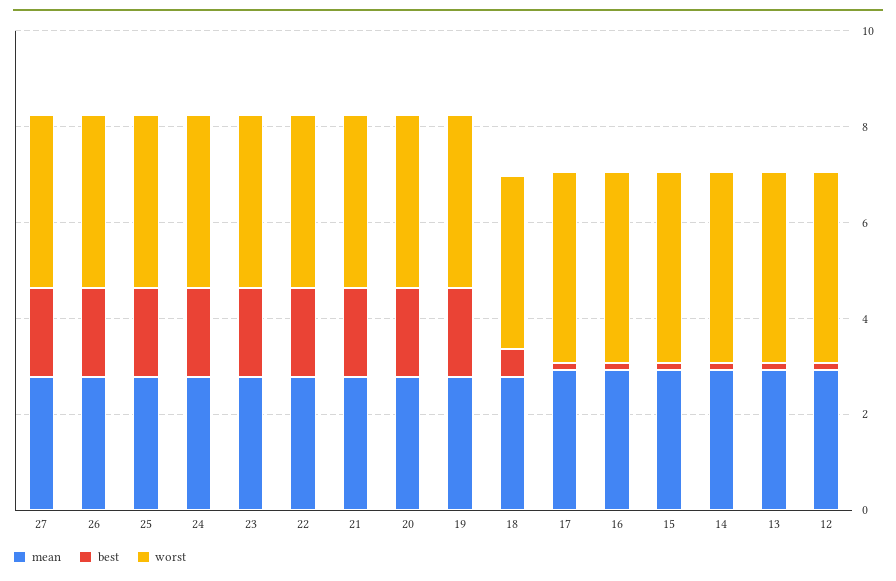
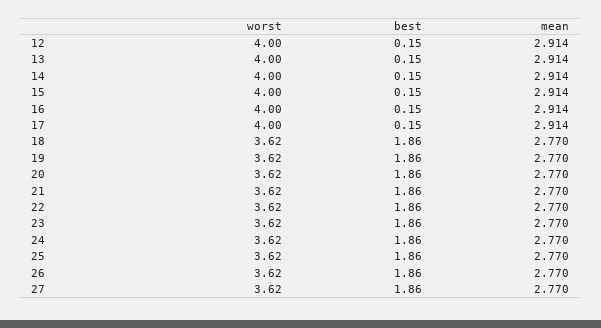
best, 18: 0.5 -> 1.86

